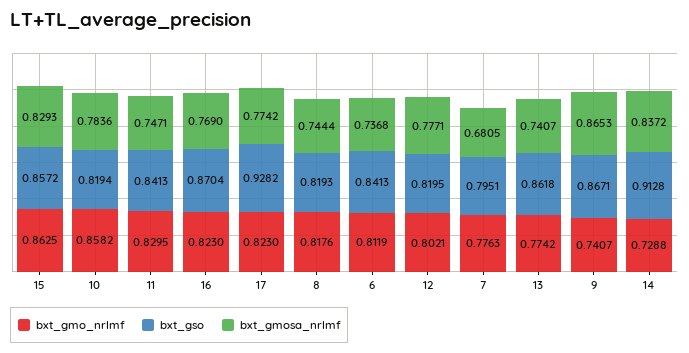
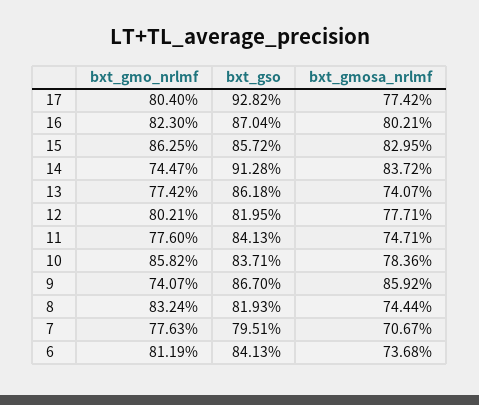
bxt_gmosa_nrlmf, 15: 0.8293 -> 0.8295
bxt_gso, 10: 0.8194 -> 0.8371
bxt_gmo_nrlmf, 11: 0.8295 -> 0.776
bxt_gmosa_nrlmf, 16: 0.769 -> 0.8021
bxt_gmo_nrlmf, 17: 0.823 -> 0.804
bxt_gmo_nrlmf, 8: 0.8176 -> 0.8324
bxt_gmosa_nrlmf, 7: 0.6805 -> 0.7067
bxt_gso, 9: 0.8671 -> 0.867
bxt_gmosa_nrlmf, 9: 0.8653 -> 0.8592
bxt_gmo_nrlmf, 14: 0.7288 -> 0.7447

